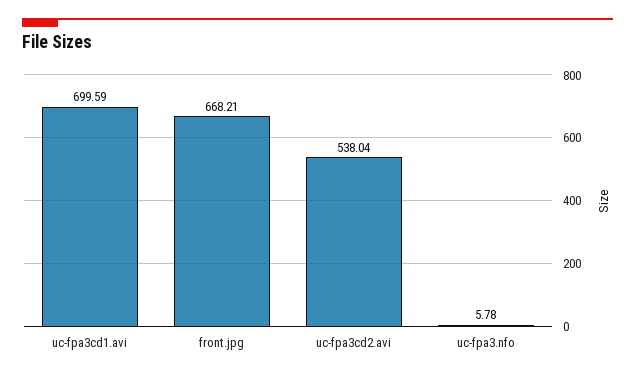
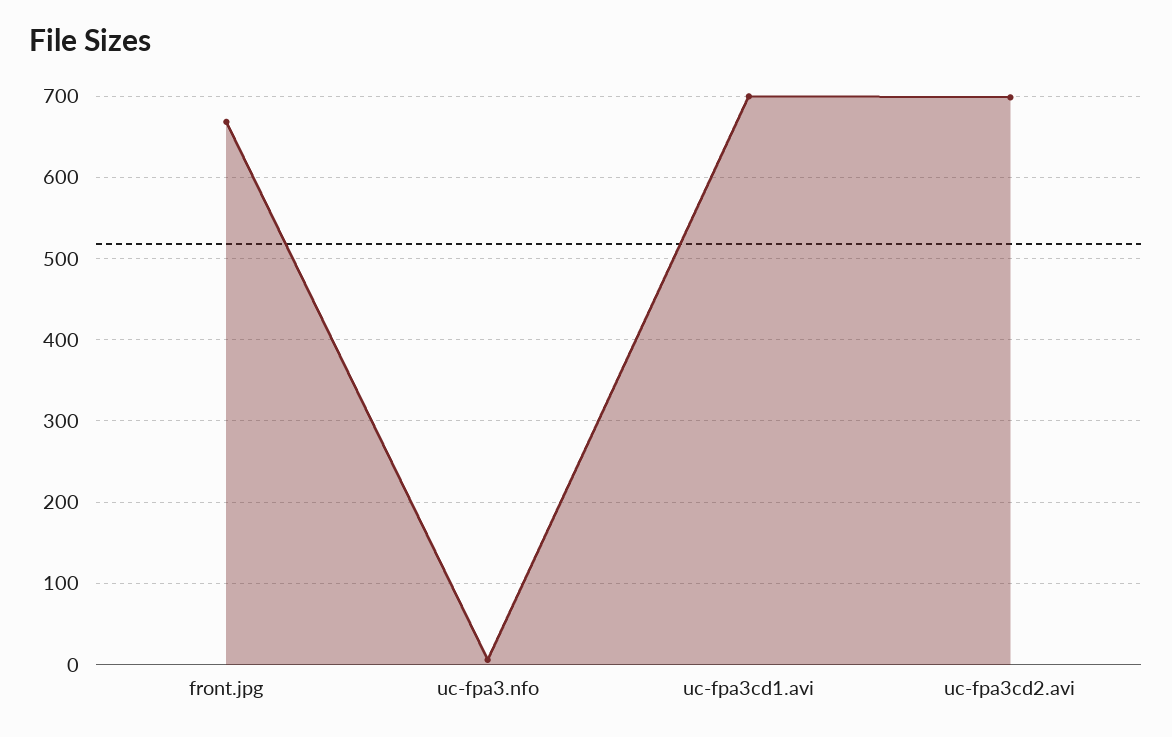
uc-fpa3cd2.avi: 538.04 -> 700

